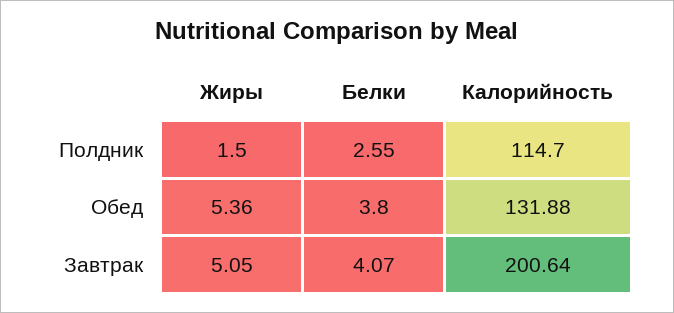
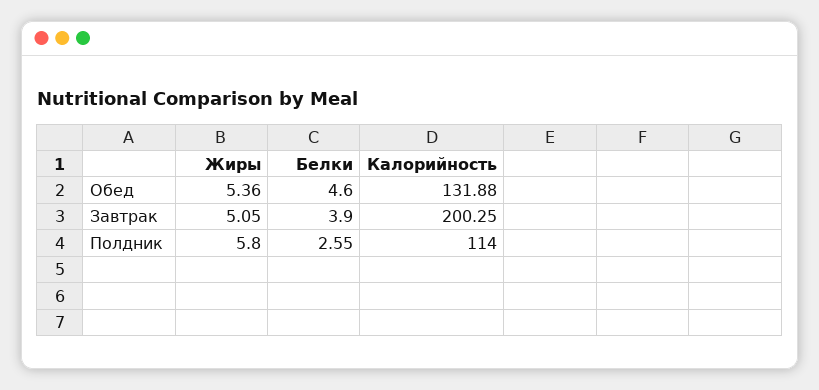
Жиры, Полдник: 1.5 -> 5.8
Калорийность, Полдник: 114.7 -> 114
Белки, Обед: 3.8 -> 4.6
Белки, Завтрак: 4.07 -> 3.9
Калорийность, Завтрак: 200.64 -> 200.25

